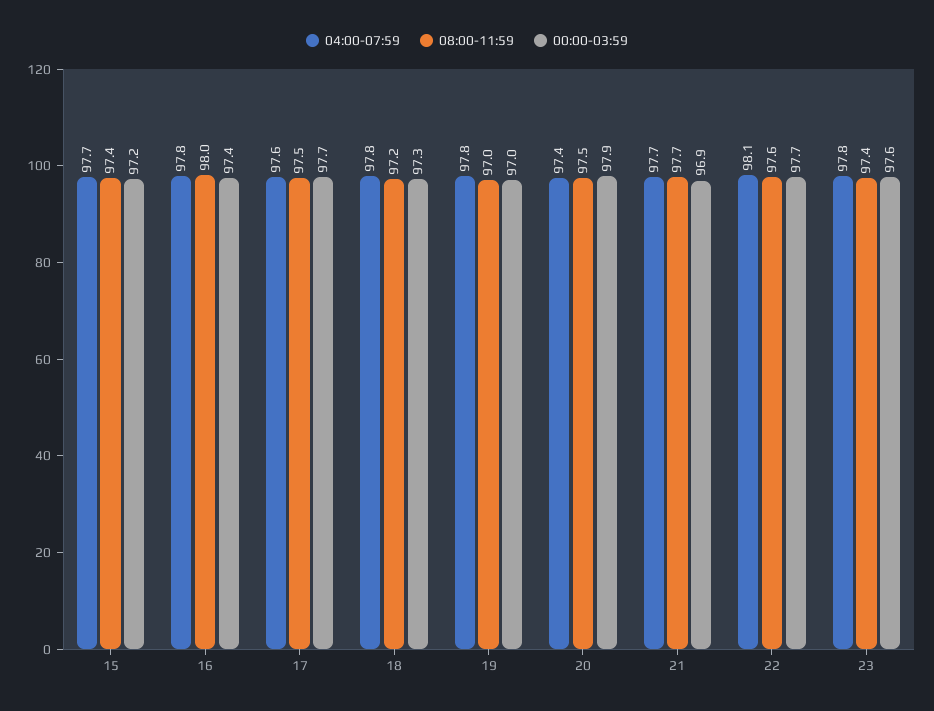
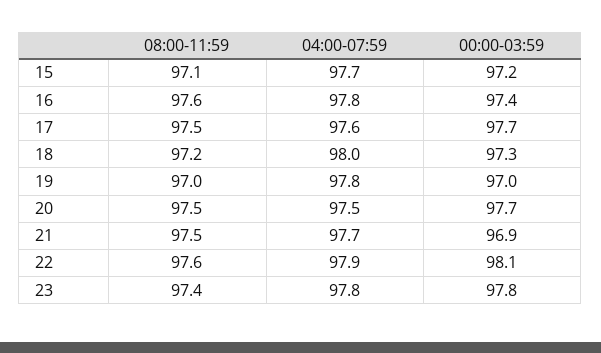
08:00-11:59, 15: 97.4 -> 97.1
08:00-11:59, 16: 98 -> 97.6
04:00-07:59, 18: 97.8 -> 98
04:00-07:59, 20: 97.4 -> 97.5
00:00-03:59, 20: 97.9 -> 97.7
08:00-11:59, 21: 97.7 -> 97.5
04:00-07:59, 22: 98.1 -> 97.9
00:00-03:59, 22: 97.7 -> 98.1
00:00-03:59, 23: 97.6 -> 97.8

